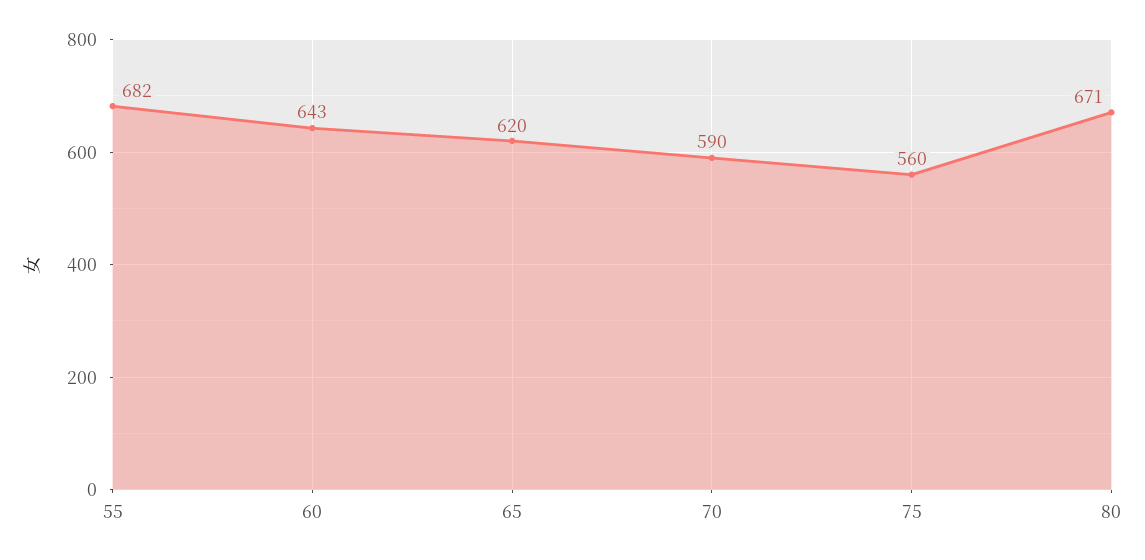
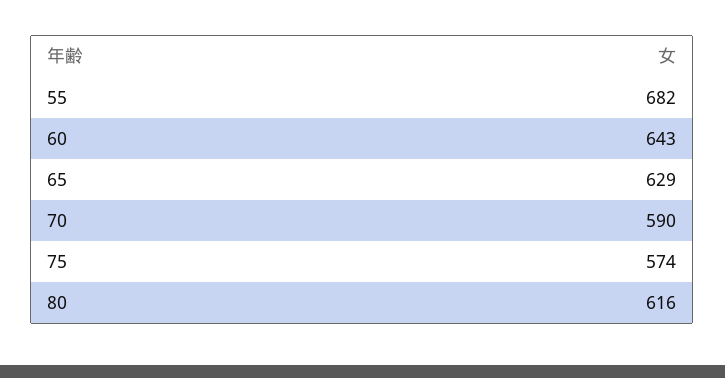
65: 620 -> 629
75: 560 -> 574
80: 671 -> 616

